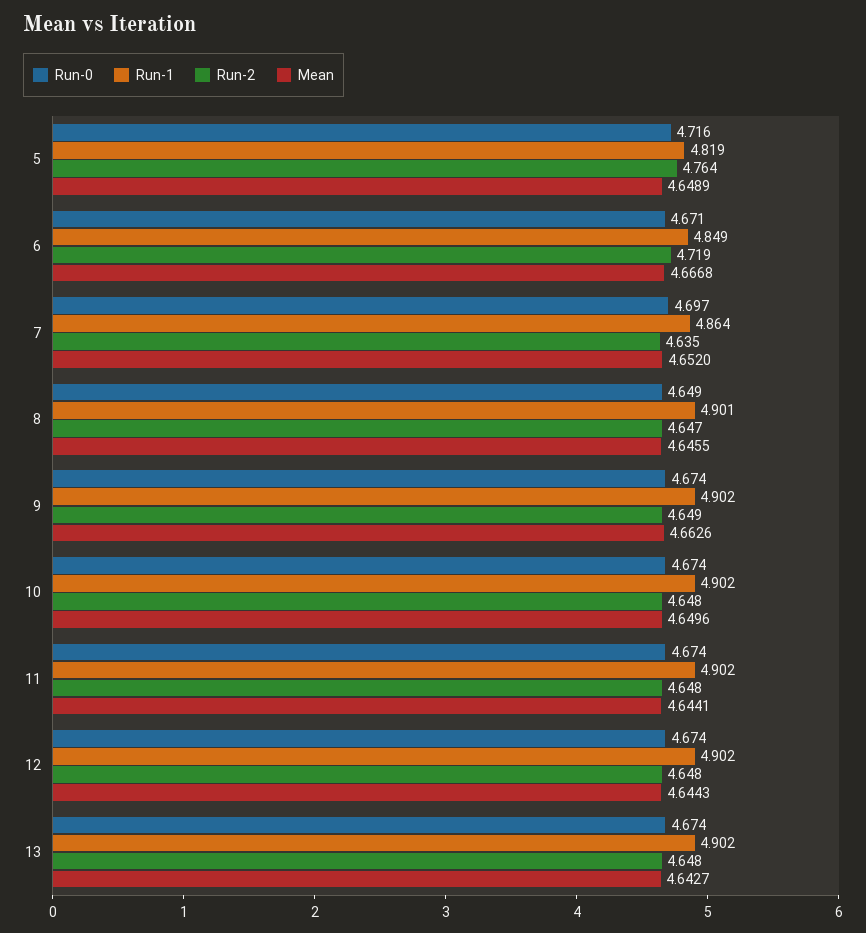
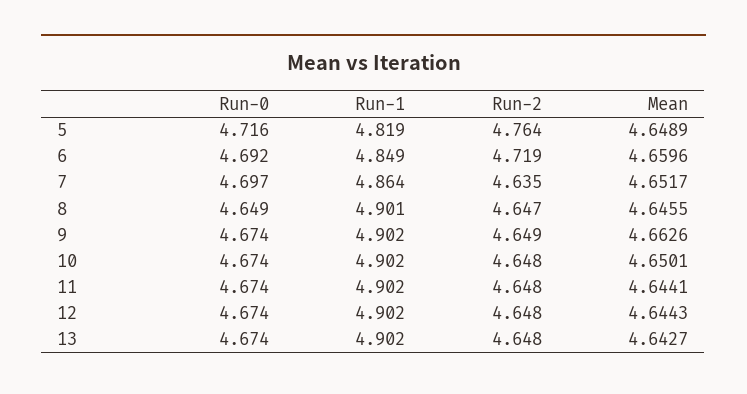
Run-0, 6: 4.671 -> 4.692
Mean, 6: 4.6668 -> 4.6596
Mean, 7: 4.652 -> 4.6517
Mean, 10: 4.6496 -> 4.6501

